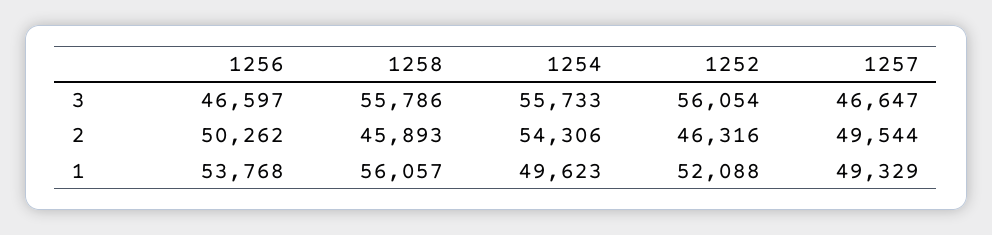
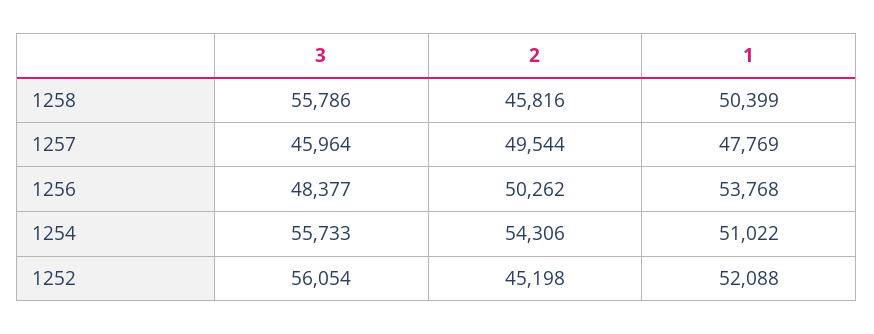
1256, 3: 46597 -> 48377
1257, 3: 46647 -> 45964
1258, 2: 45893 -> 45816
1252, 2: 46316 -> 45198
1258, 1: 56057 -> 50399
1254, 1: 49623 -> 51022
1257, 1: 49329 -> 47769

